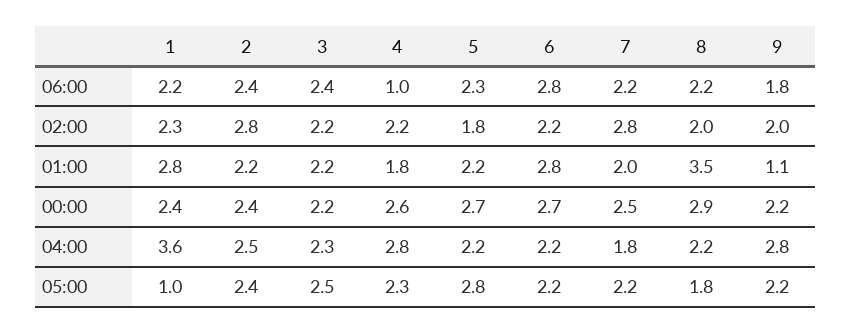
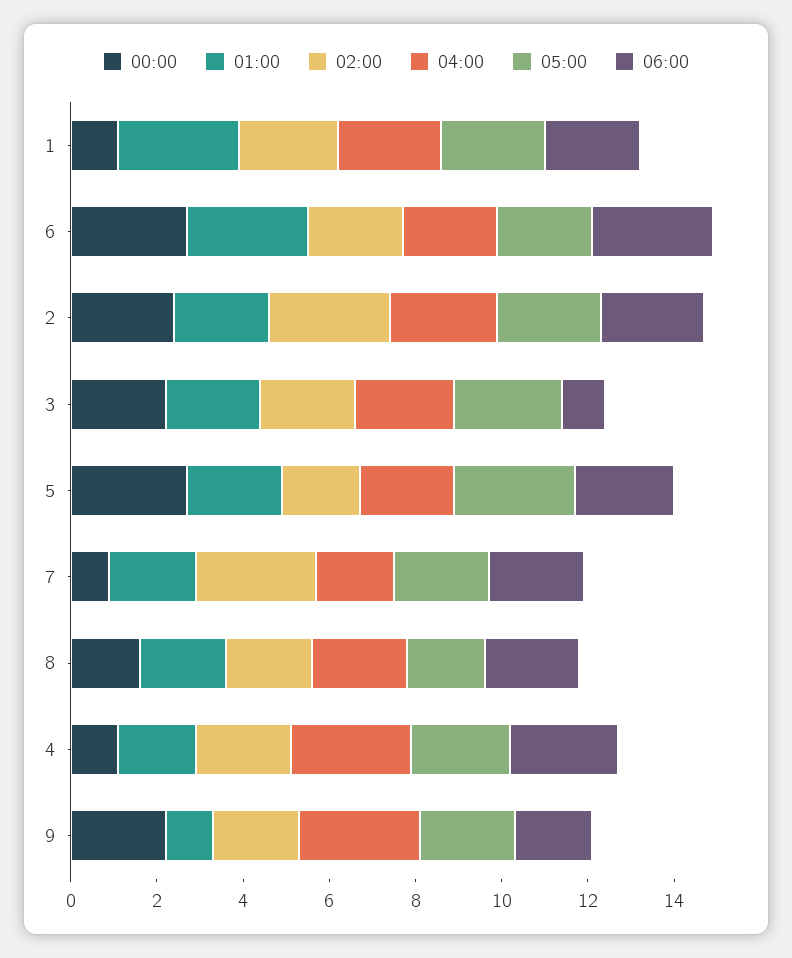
06:00, 3: 2.4 -> 1
06:00, 4: 1 -> 2.5
01:00, 8: 3.5 -> 2
00:00, 1: 2.4 -> 1
00:00, 4: 2.6 -> 1
00:00, 7: 2.5 -> 1
00:00, 8: 2.9 -> 1.5
04:00, 1: 3.6 -> 2.5
05:00, 1: 1 -> 2.5

